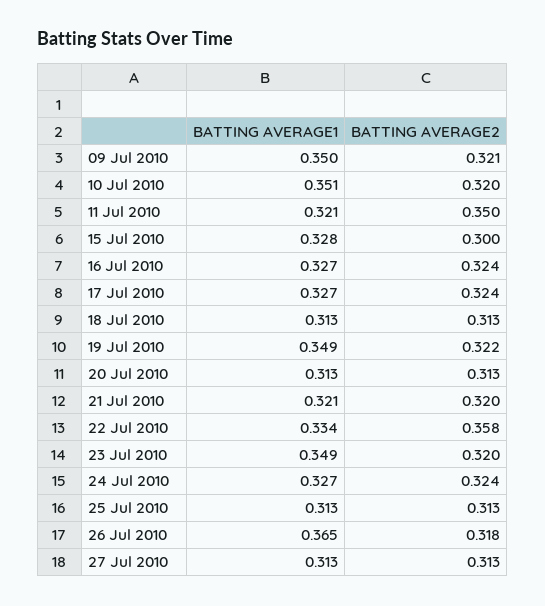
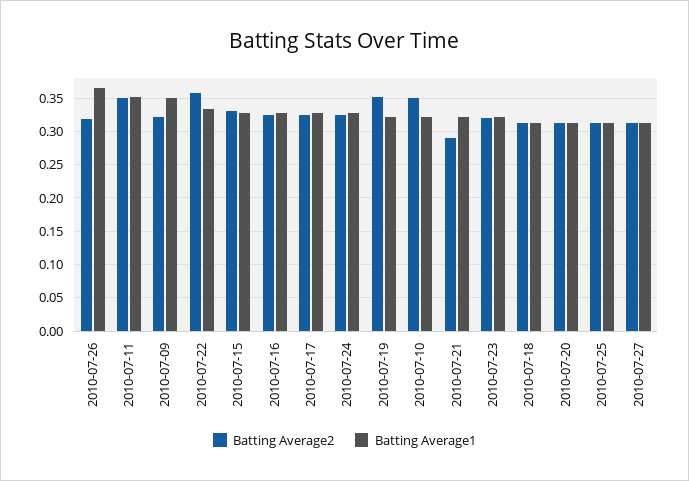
BATTING AVERAGE1, 10 Jul 2010: 0.351 -> 0.32
BATTING AVERAGE2, 10 Jul 2010: 0.32 -> 0.35
BATTING AVERAGE1, 11 Jul 2010: 0.321 -> 0.35
BATTING AVERAGE2, 15 Jul 2010: 0.3 -> 0.33
BATTING AVERAGE1, 19 Jul 2010: 0.349 -> 0.32
BATTING AVERAGE2, 19 Jul 2010: 0.322 -> 0.35
BATTING AVERAGE2, 21 Jul 2010: 0.32 -> 0.29
BATTING AVERAGE1, 23 Jul 2010: 0.349 -> 0.32

